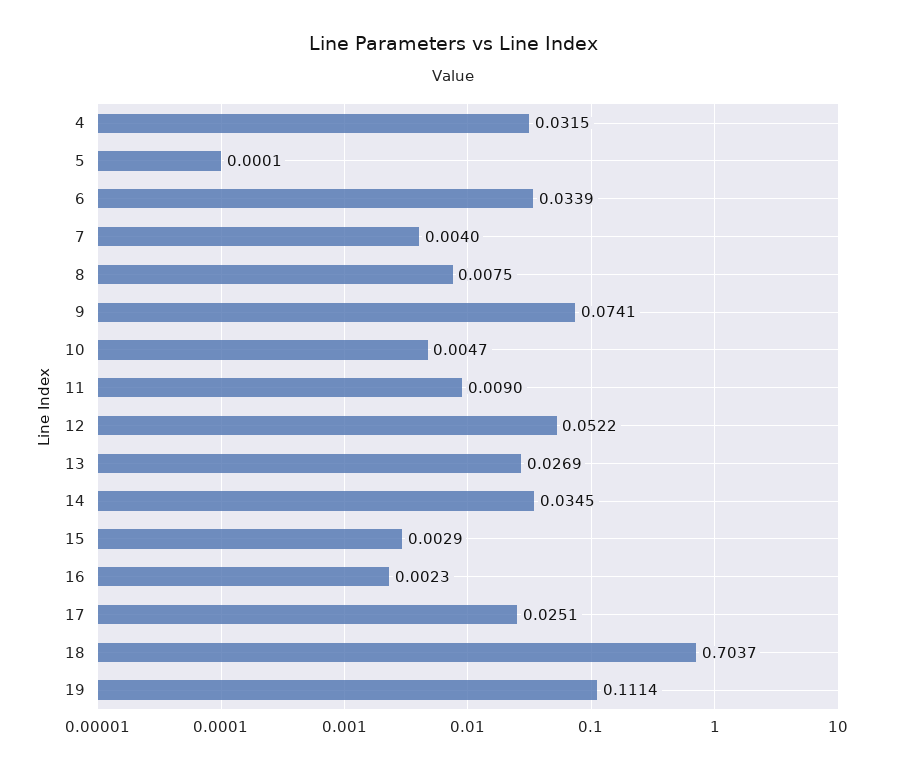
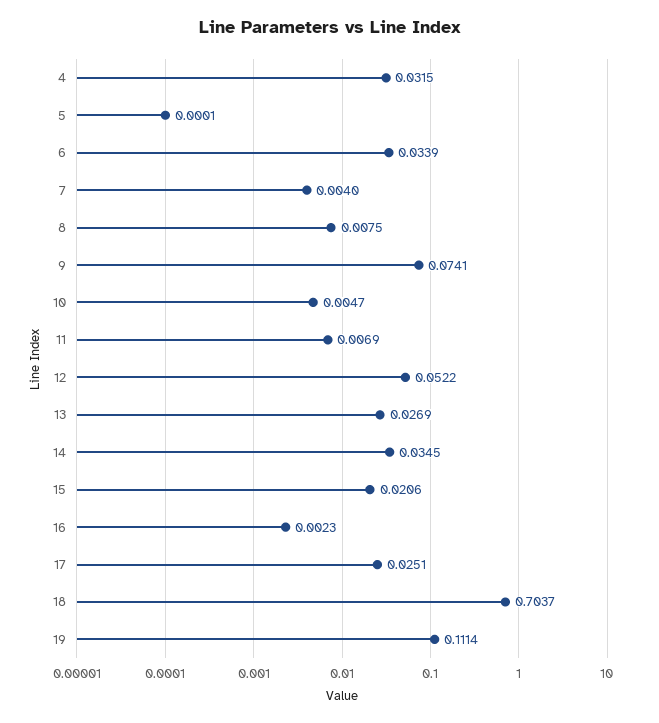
11: 0.009 -> 0.0069
15: 0.0029 -> 0.0206

